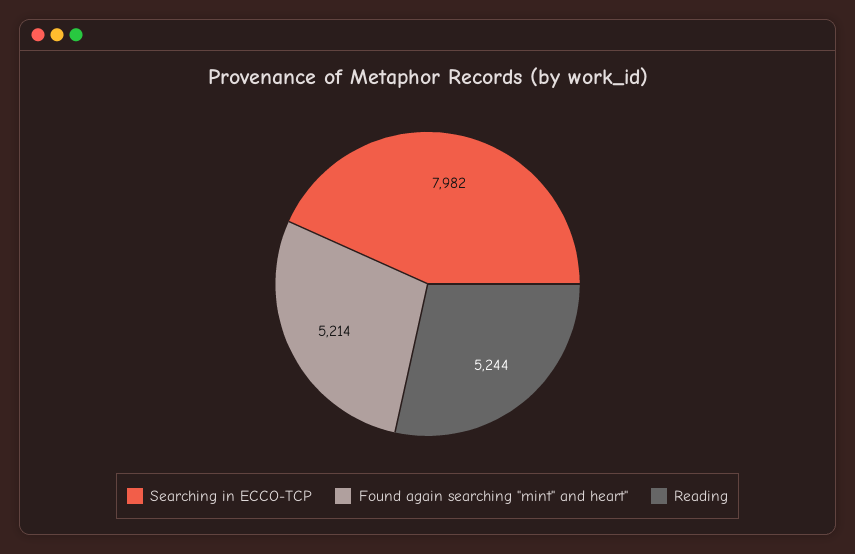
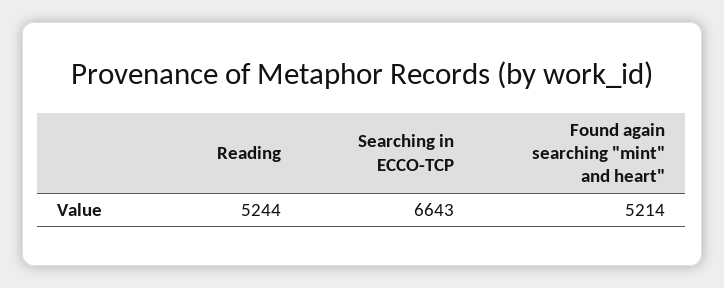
Searching in ECCO-TCP: 7982 -> 6643

